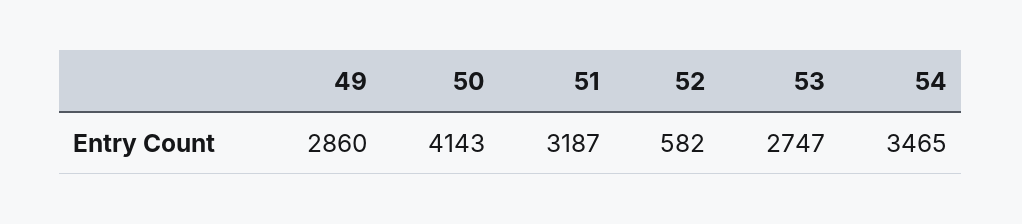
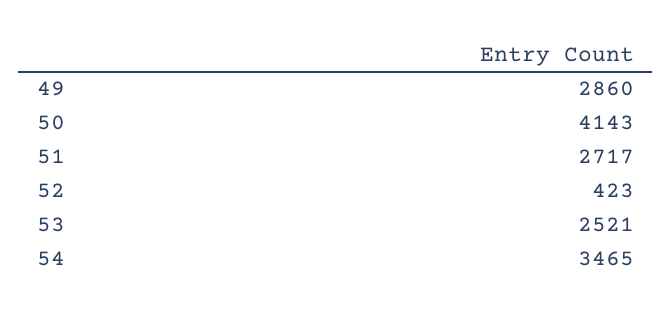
51: 3187 -> 2717
52: 582 -> 423
53: 2747 -> 2521

